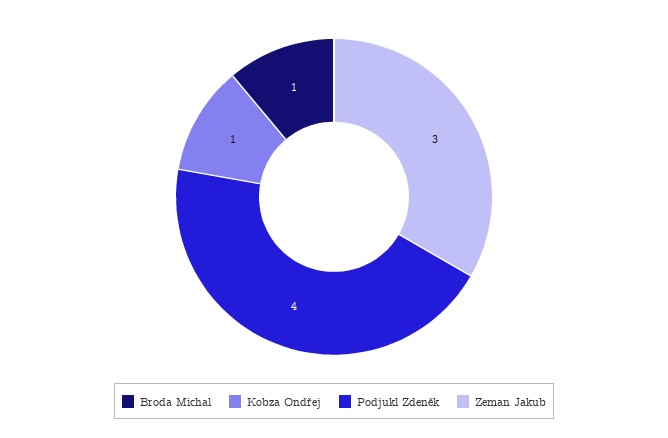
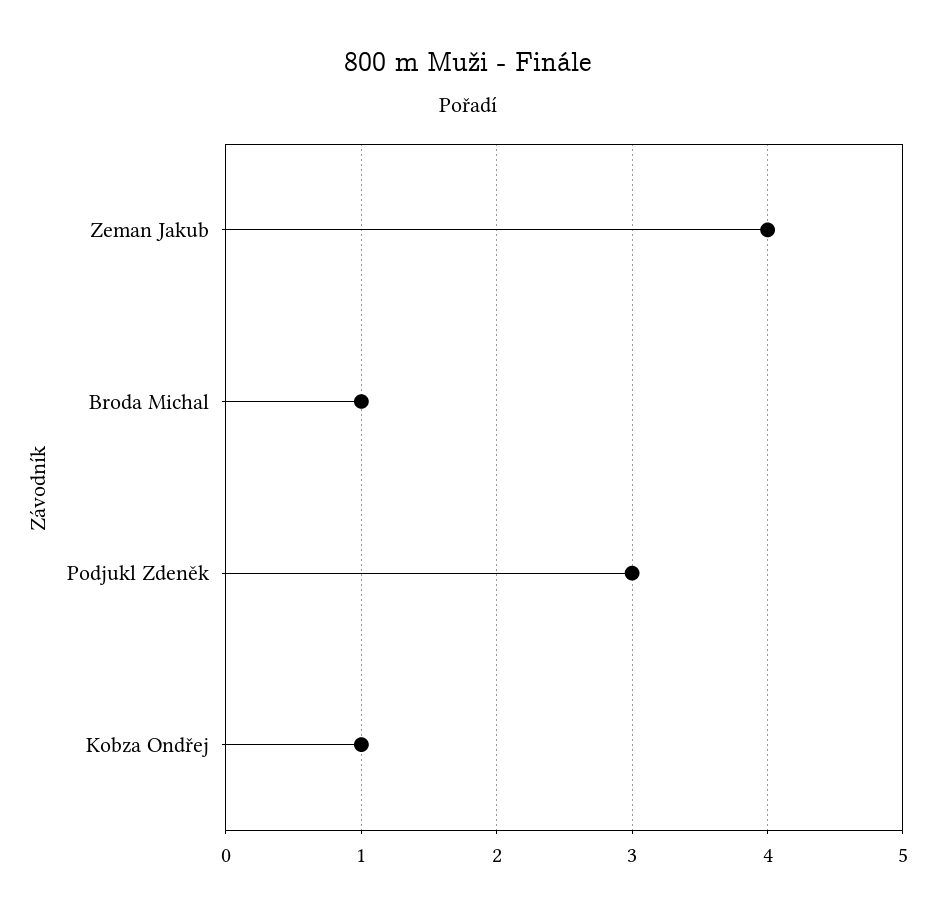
Podjukl Zdeněk: 4 -> 3
Zeman Jakub: 3 -> 4

